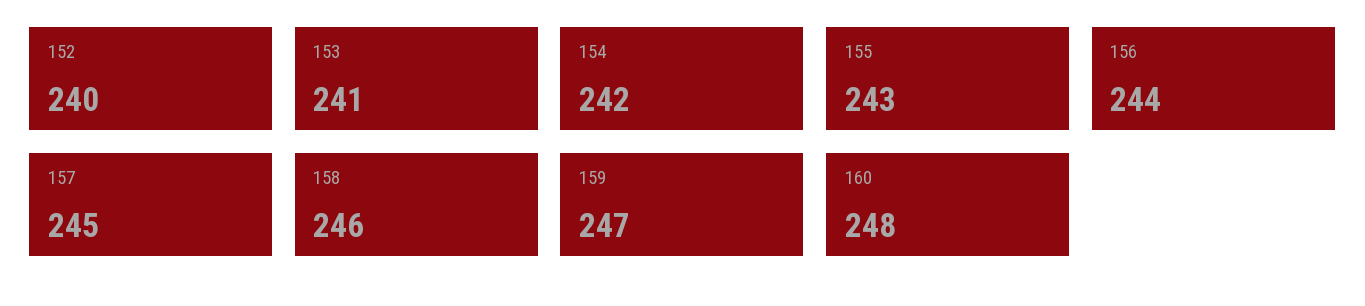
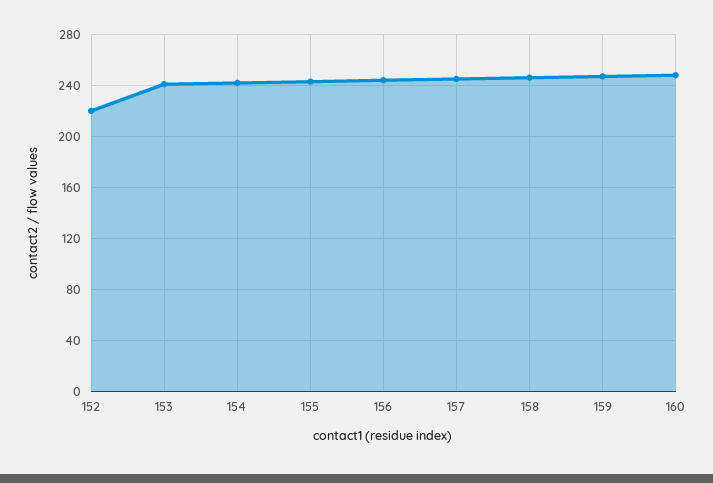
152: 240 -> 220

